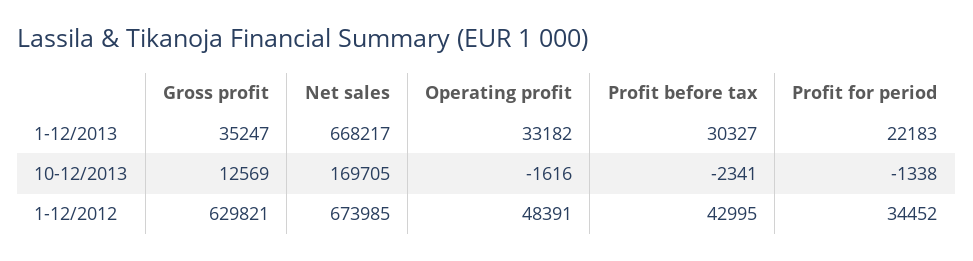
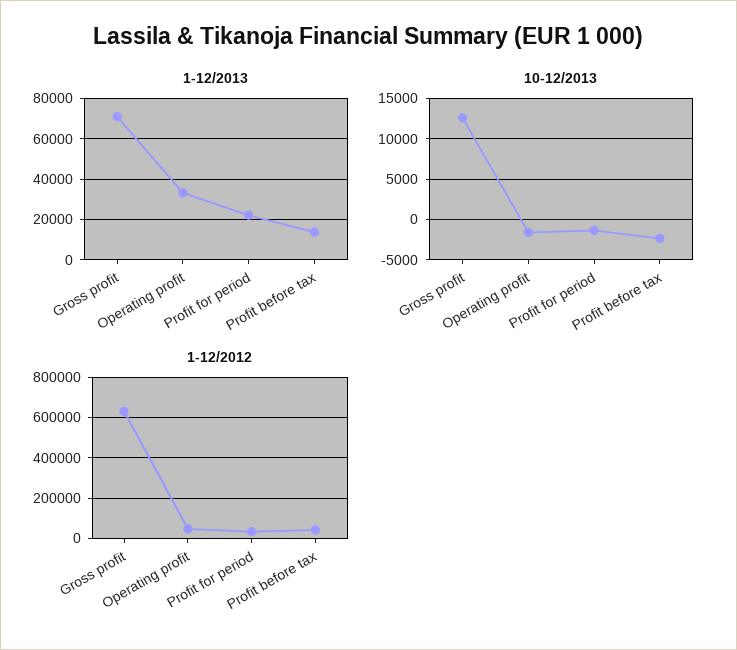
1-12/2013, Gross profit: 35247 -> 70000
1-12/2013, Net sales: 668217 -> none
1-12/2013, Profit before tax: 30327 -> 15000
10-12/2013, Net sales: 169705 -> none
1-12/2012, Net sales: 673985 -> none

